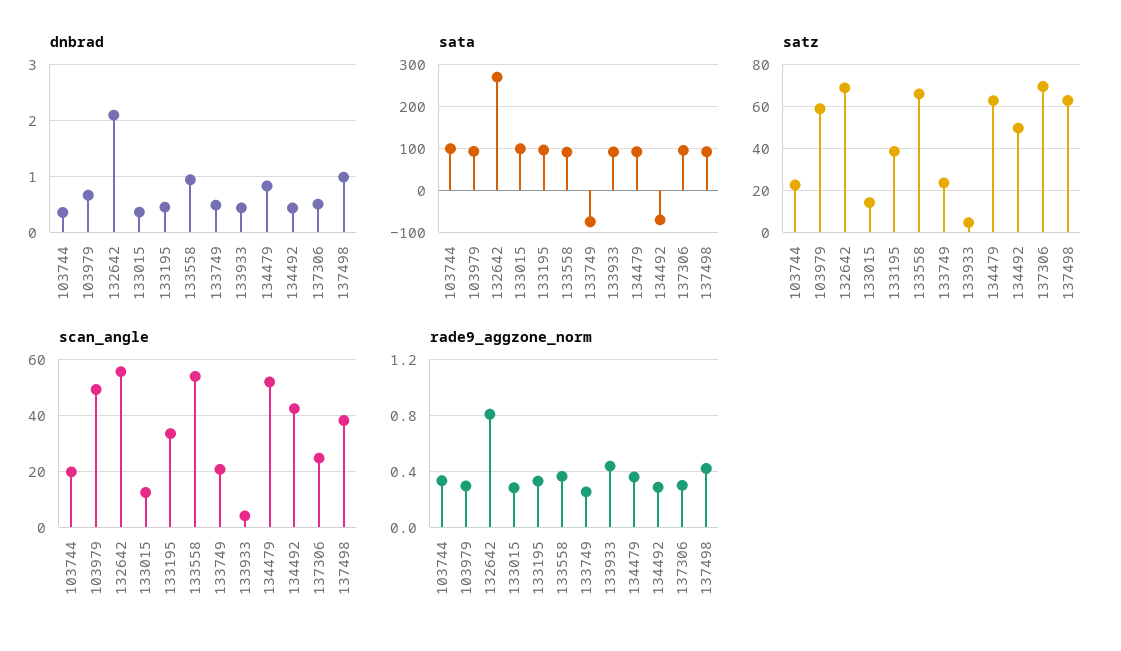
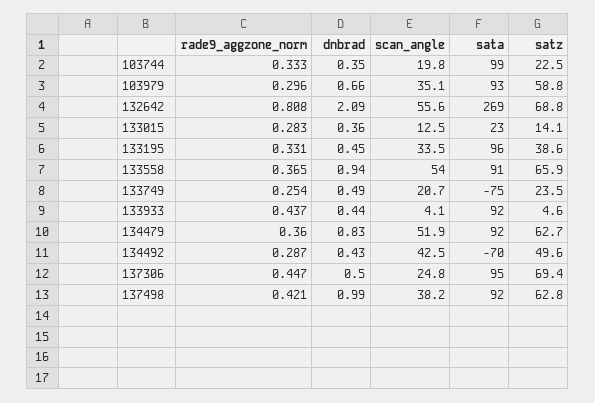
sata, 133015: 100 -> 23
scan_angle, 103979: 50 -> 35.1
rade9_aggzone_norm, 137306: 0.3 -> 0.447

